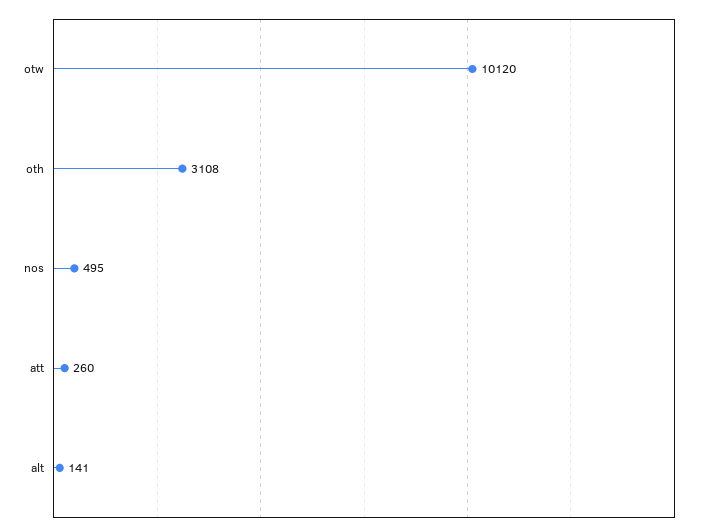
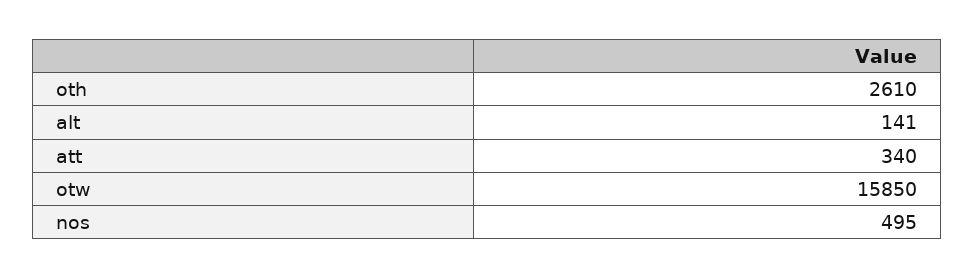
otw: 10120 -> 15850
oth: 3108 -> 2610
att: 260 -> 340

